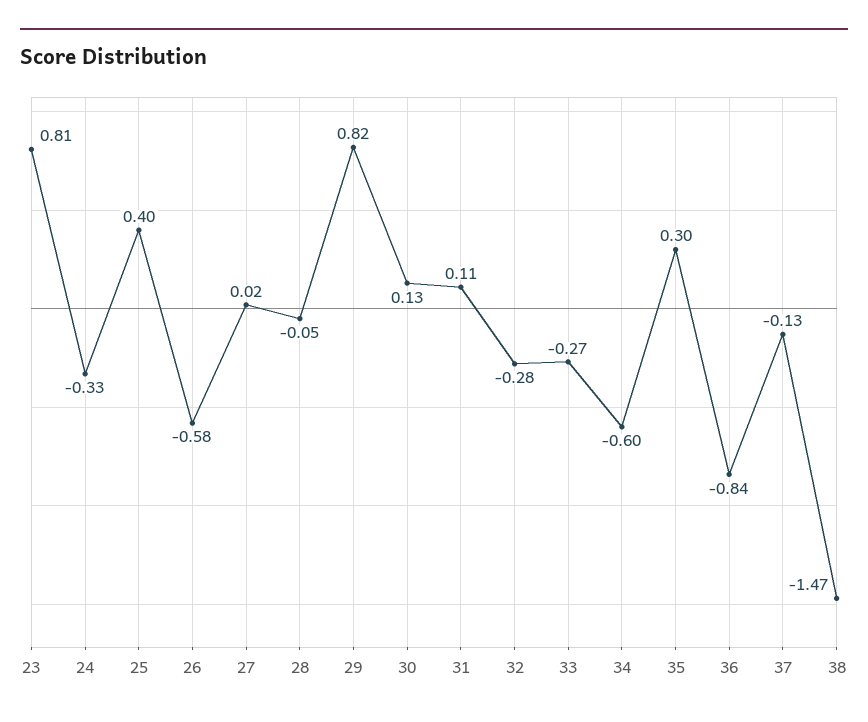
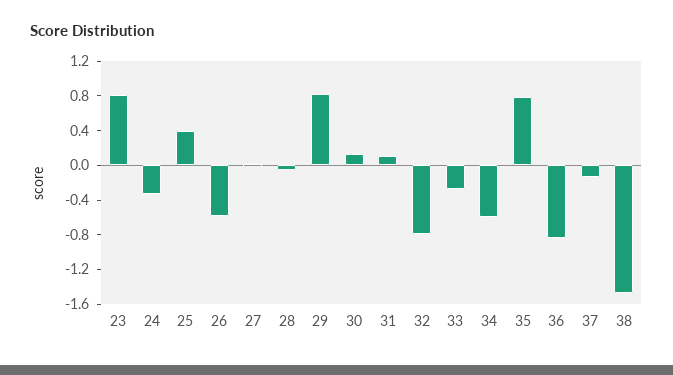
32: -0.28 -> -0.8
35: 0.3 -> 0.8

